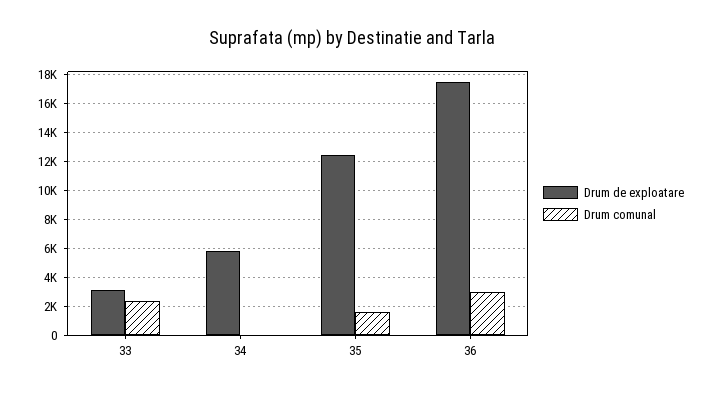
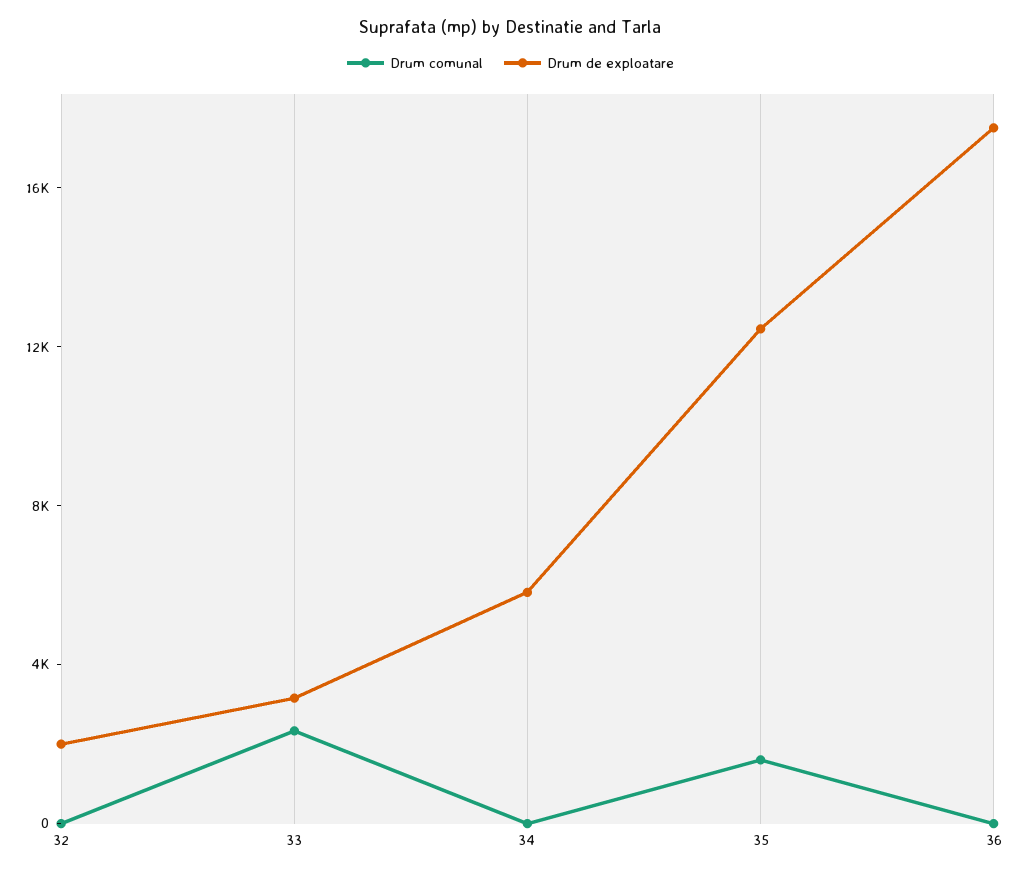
Drum comunal, 36: 3000 -> 0
Drum comunal, 32: none -> 0
Drum de exploatare, 32: none -> 2000

